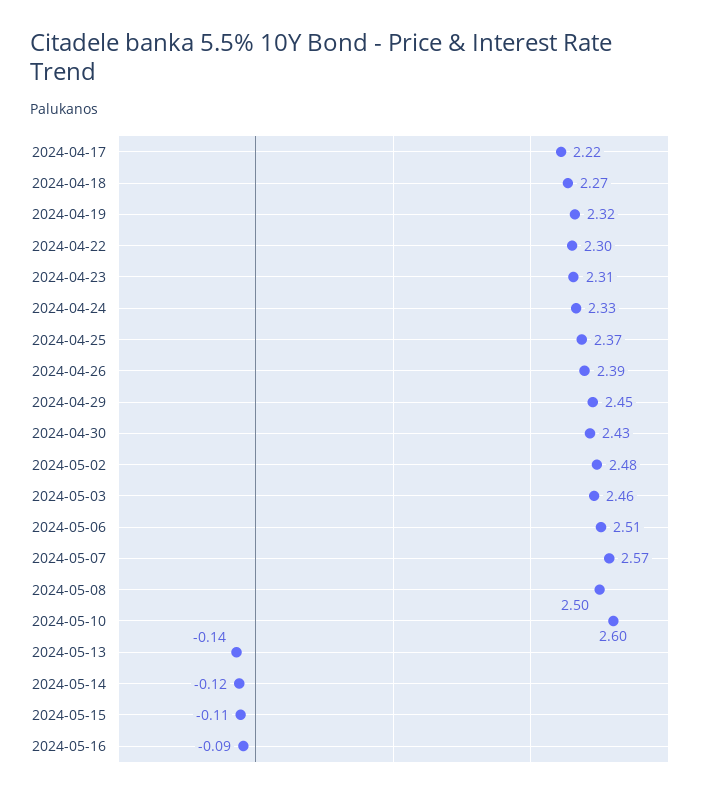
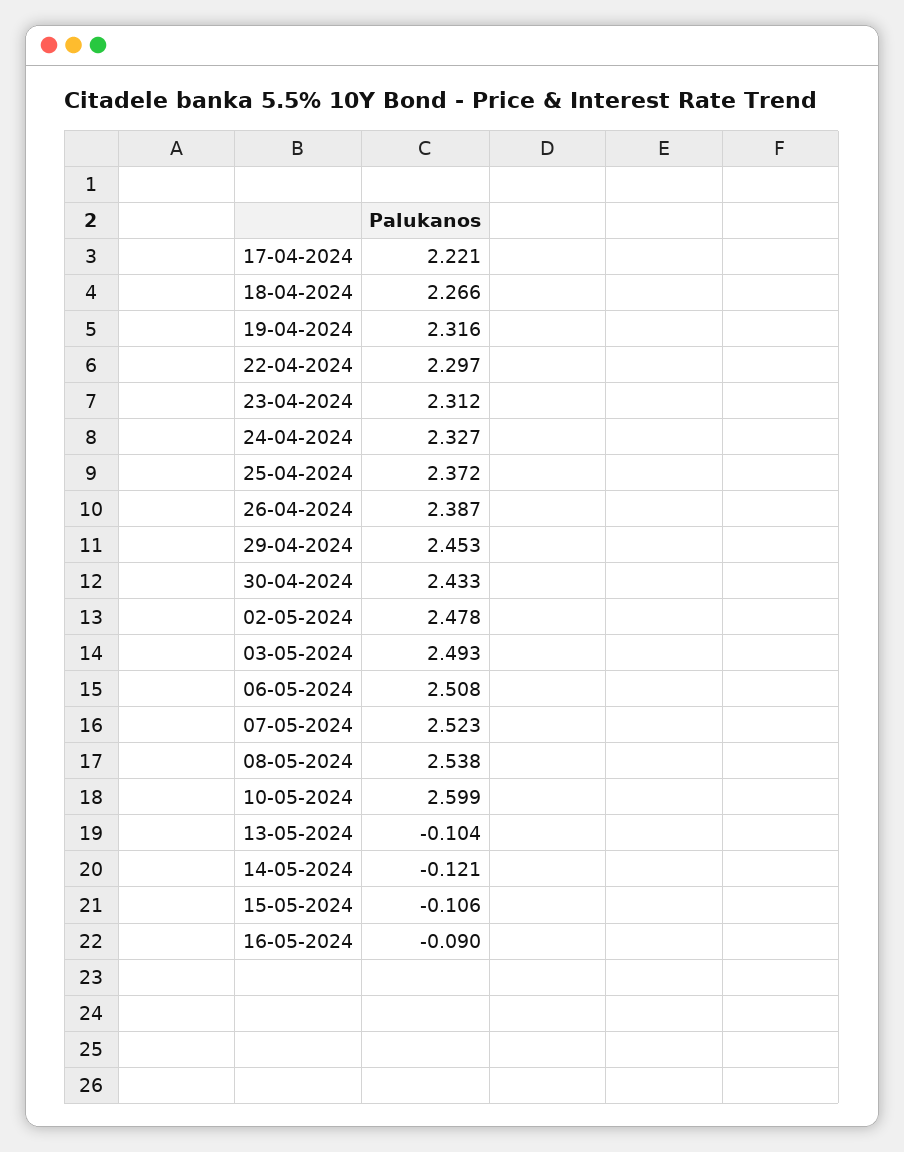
2024-05-03: 2.46 -> 2.493
2024-05-07: 2.57 -> 2.523
2024-05-08: 2.5 -> 2.538
2024-05-13: -0.14 -> -0.104

